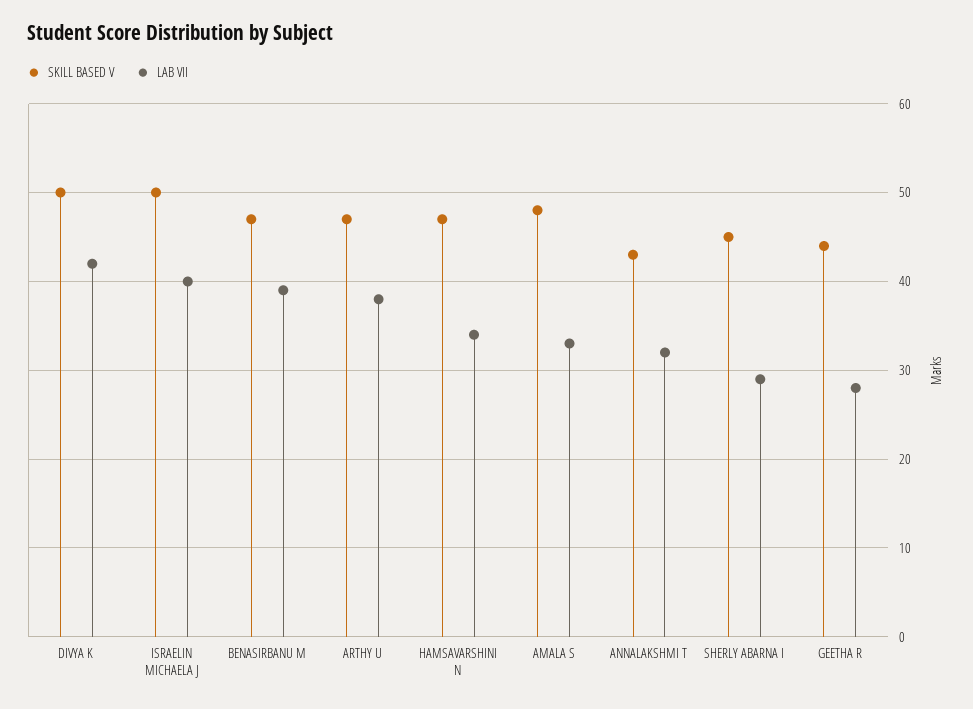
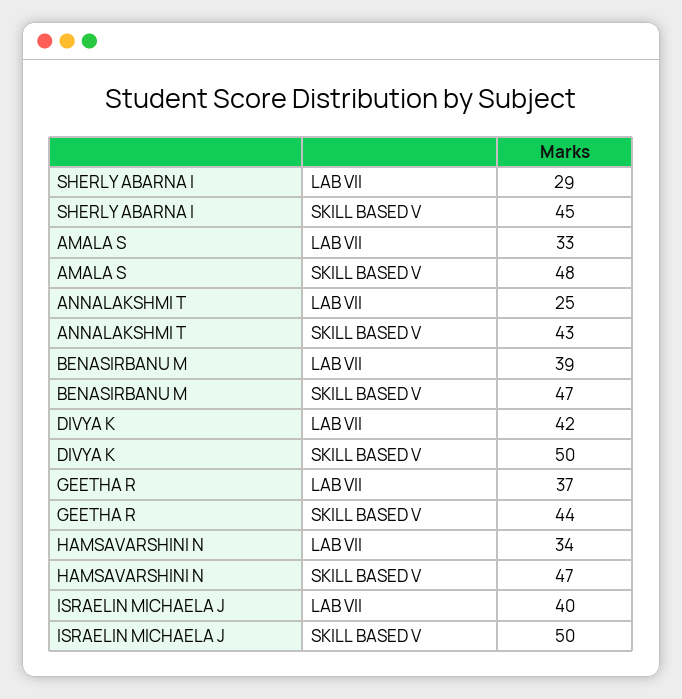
SKILL BASED V, ARTHY U: 47 -> none
LAB VII, ARTHY U: 38 -> none
LAB VII, ANNALAKSHMI T: 32 -> 25
LAB VII, GEETHA R: 28 -> 37

